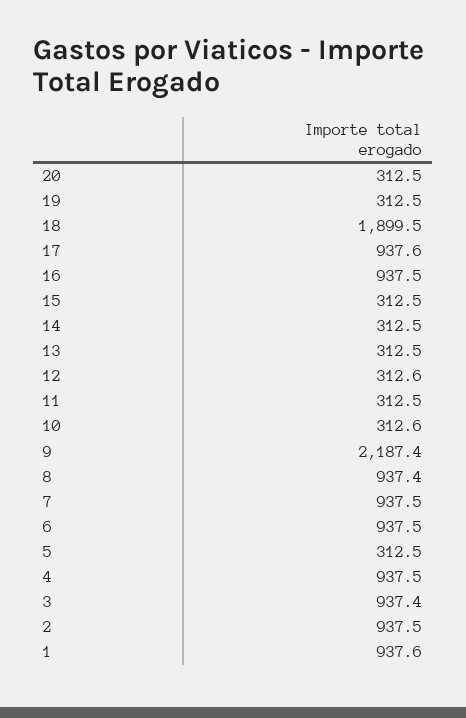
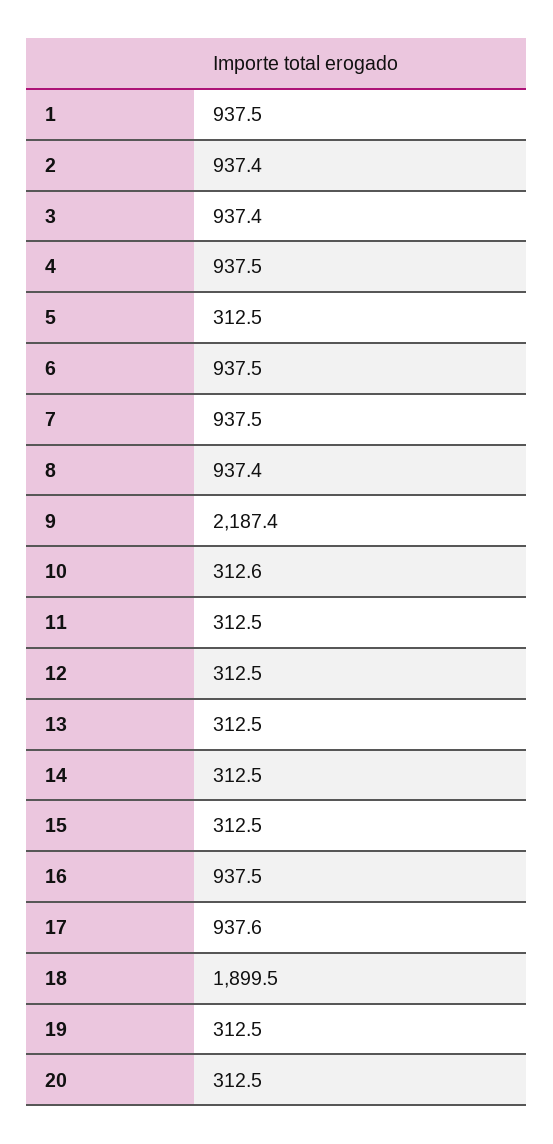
12: 312.6 -> 312.5
2: 937.5 -> 937.4
1: 937.6 -> 937.5

